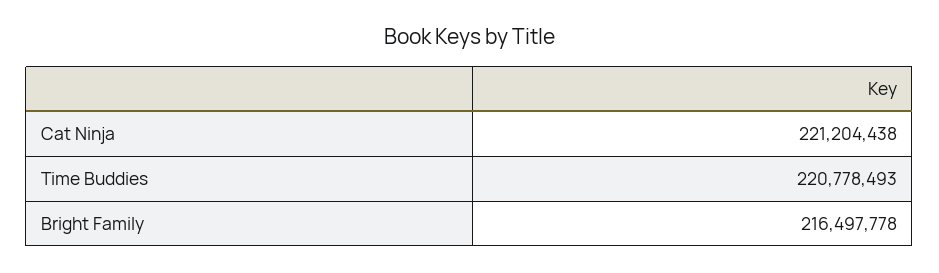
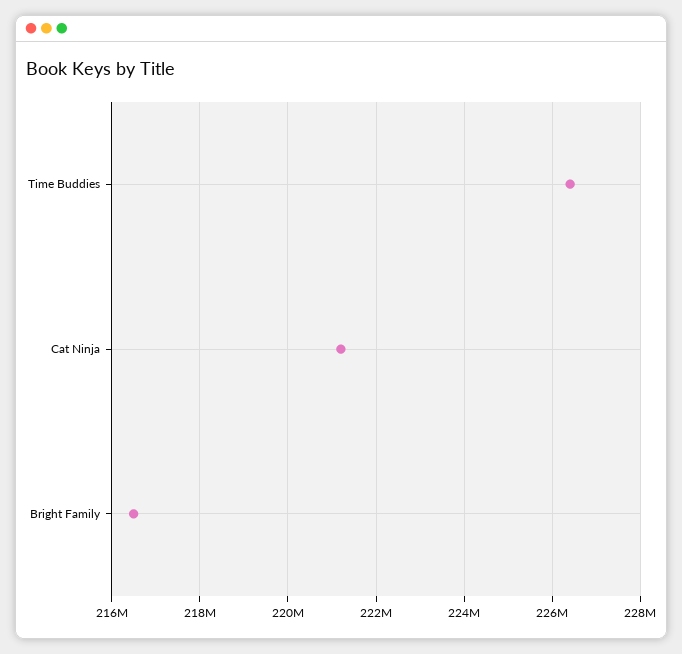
Time Buddies: 220778493 -> 226400000

